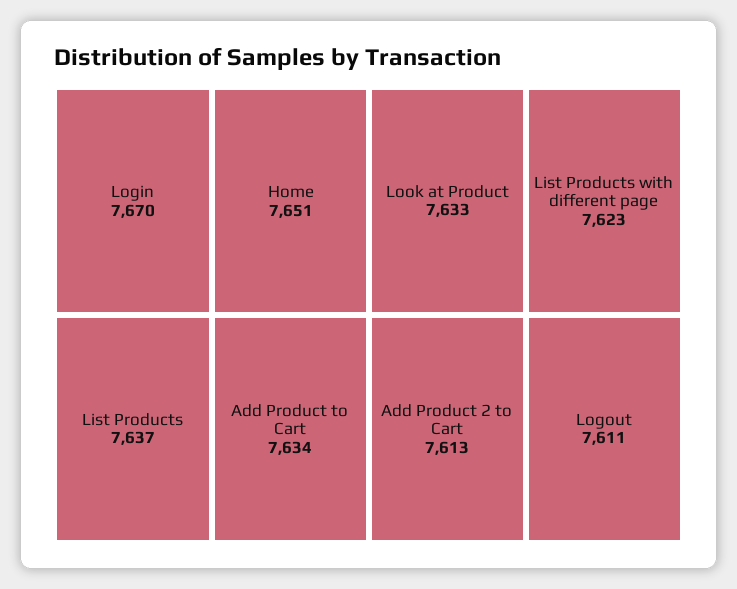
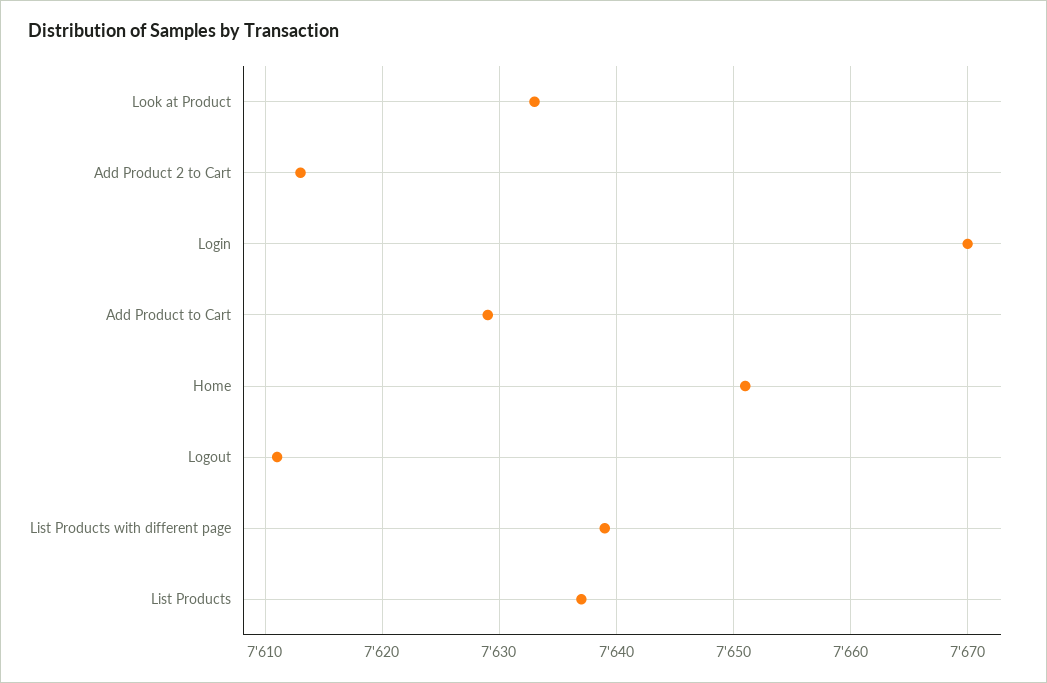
Add Product to Cart: 7634 -> 7629
List Products with different page: 7623 -> 7639

